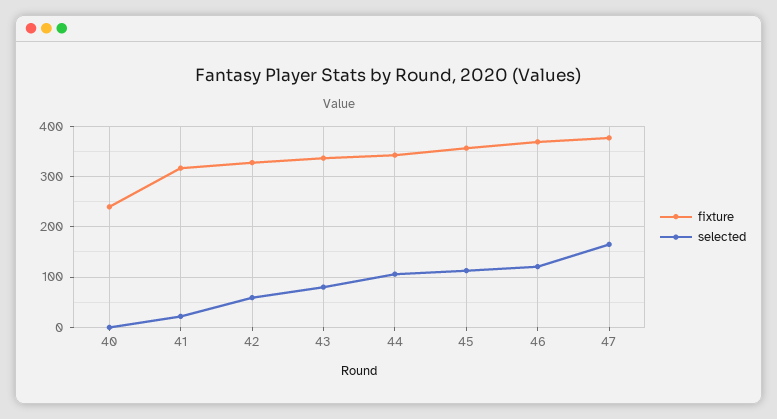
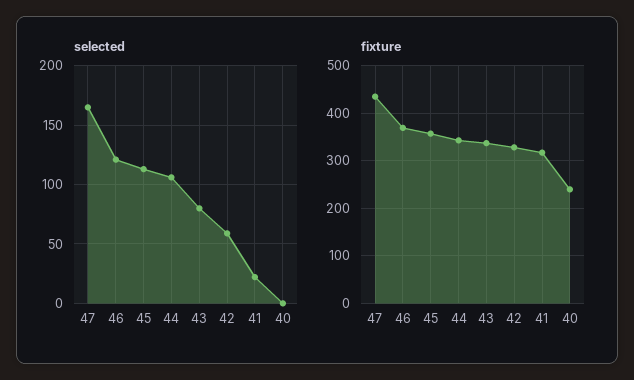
fixture, 47: 380 -> 440

